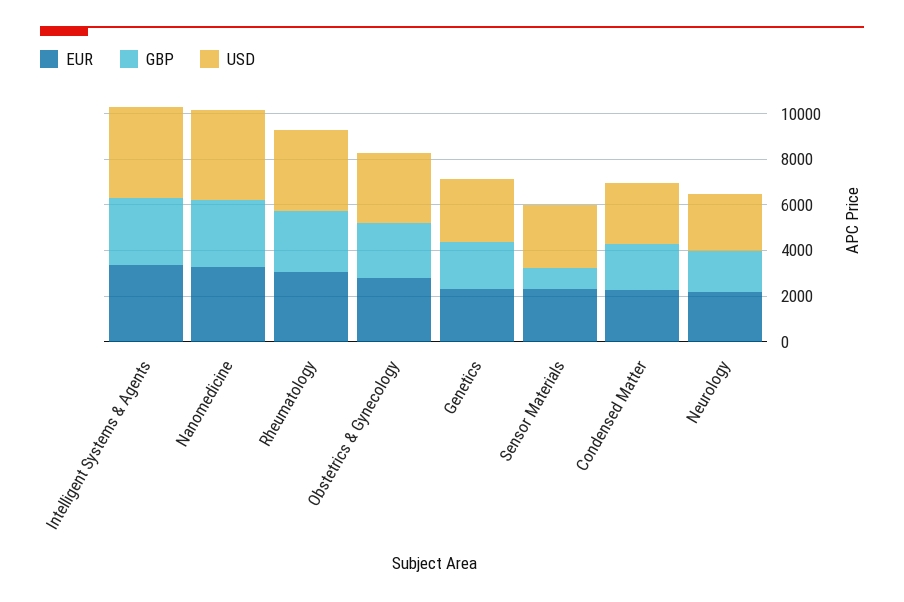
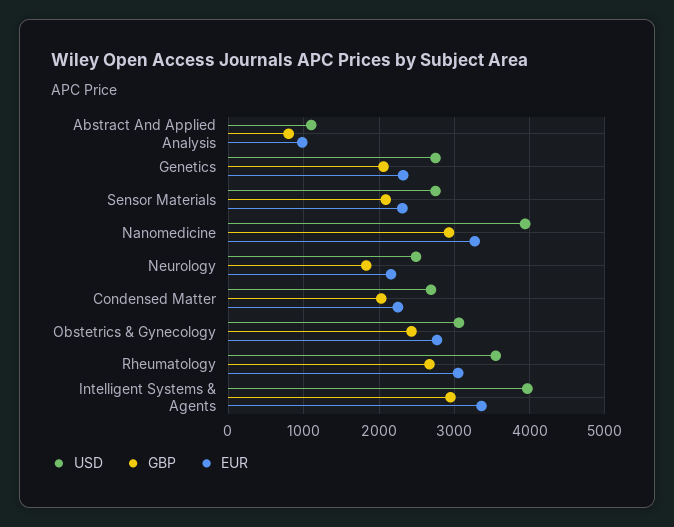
GBP, Sensor Materials: 1000 -> 2100
USD, Abstract And Applied Analysis: none -> 1100
GBP, Abstract And Applied Analysis: none -> 800
EUR, Abstract And Applied Analysis: none -> 1000

